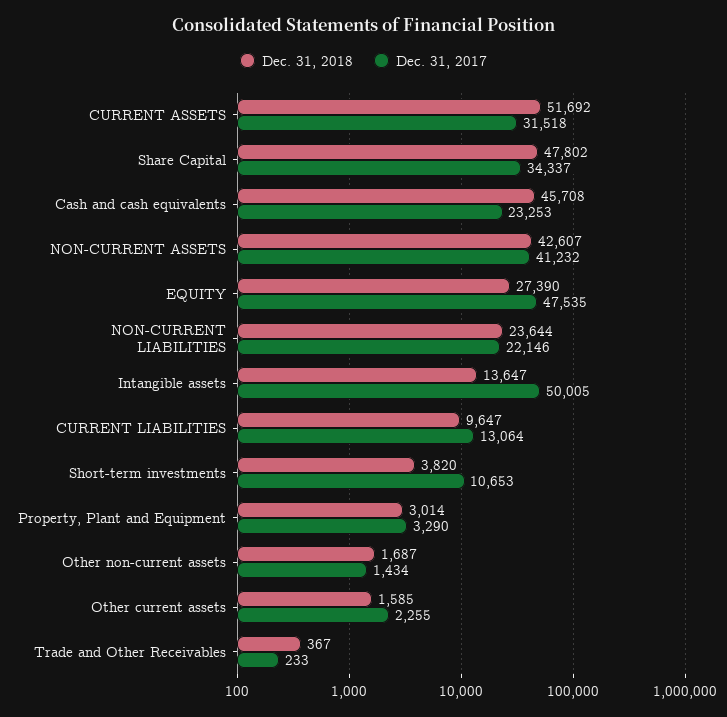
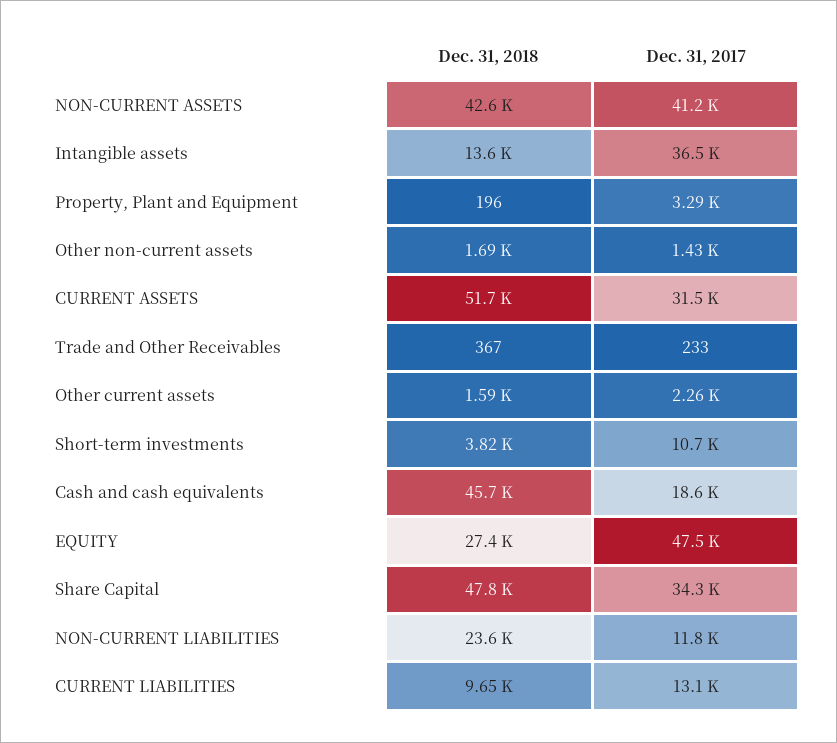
Dec. 31, 2017, Cash and cash equivalents: 23253 -> 18600
Dec. 31, 2017, NON-CURRENT LIABILITIES: 22146 -> 11800
Dec. 31, 2017, Intangible assets: 50005 -> 36500
Dec. 31, 2018, Property, Plant and Equipment: 3014 -> 196

